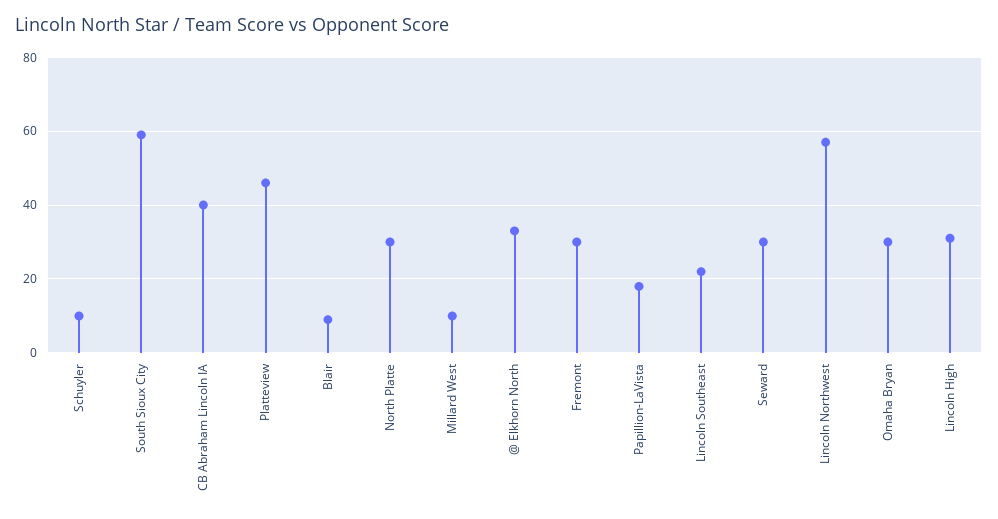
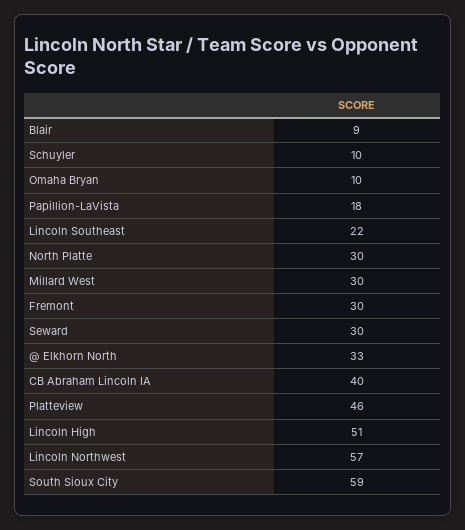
Millard West: 10 -> 30
Omaha Bryan: 30 -> 10
Lincoln High: 30 -> 51

